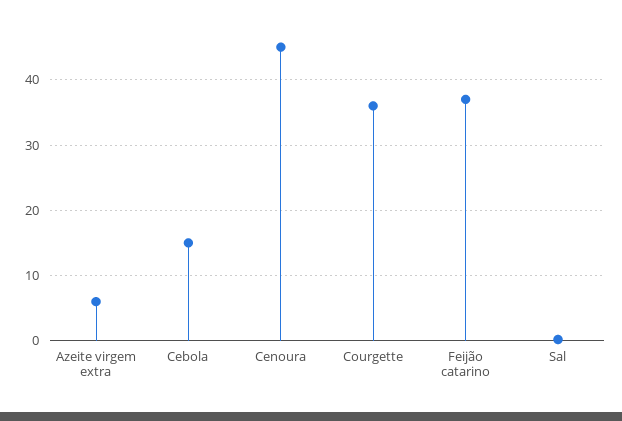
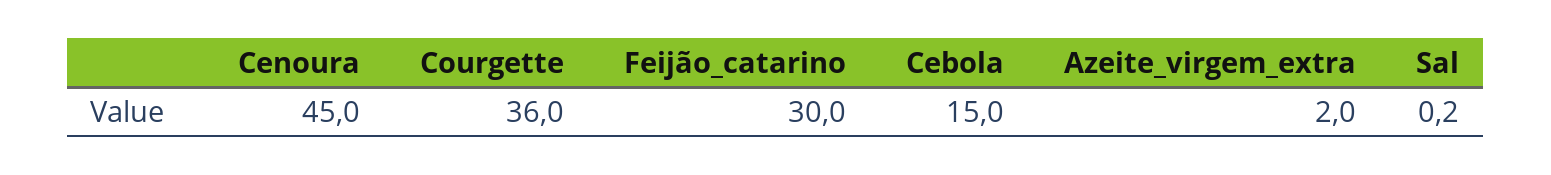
Azeite virgem extra: 6 -> 2
Feijão catarino: 37 -> 30

